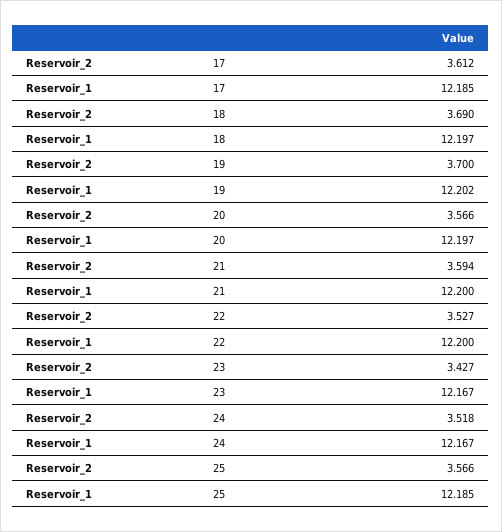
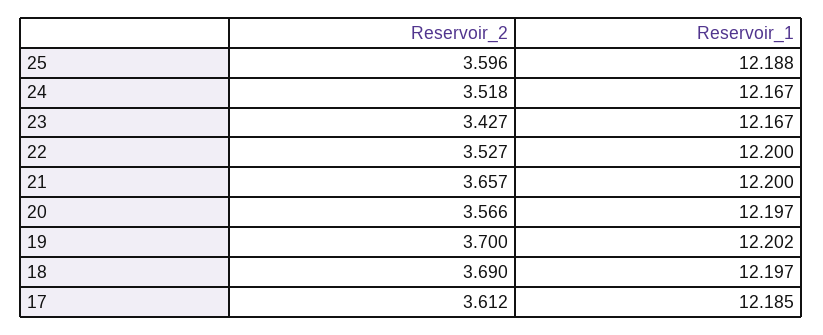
Reservoir_2, 21: 3.594 -> 3.657
Reservoir_2, 25: 3.566 -> 3.596
Reservoir_1, 25: 12.185 -> 12.188

